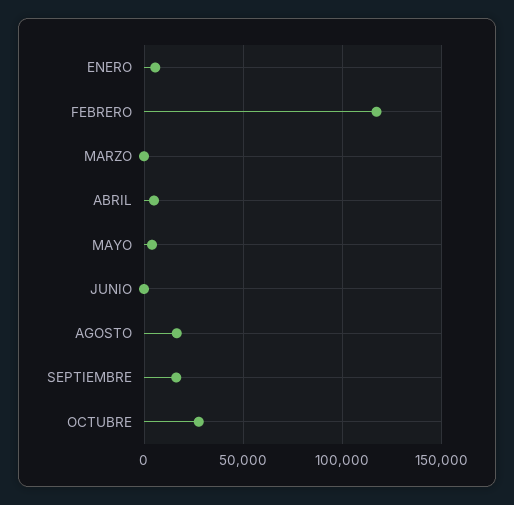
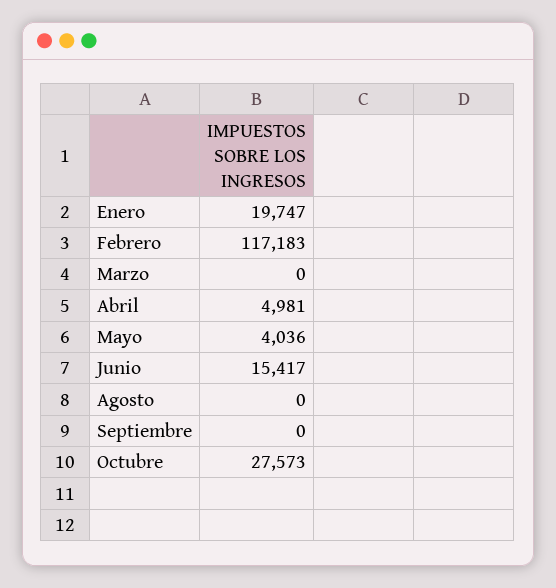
ENERO: 5000 -> 19747
JUNIO: 0 -> 15417
AGOSTO: 15000 -> 0
SEPTIEMBRE: 15000 -> 0

